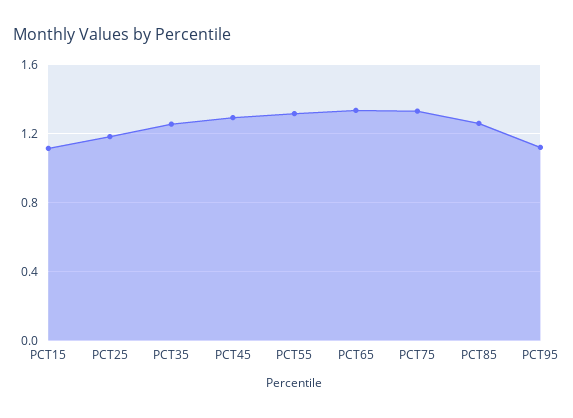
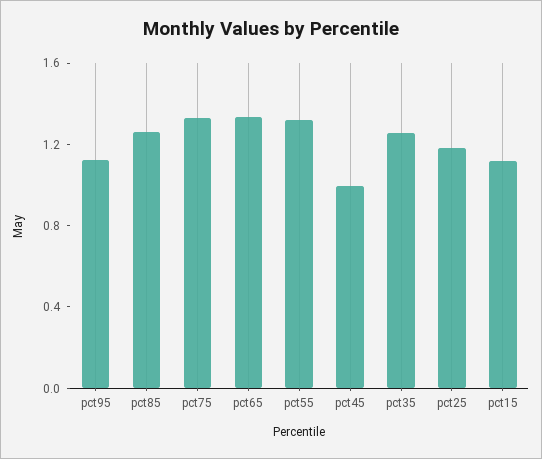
PCT45: 1.3 -> 1

